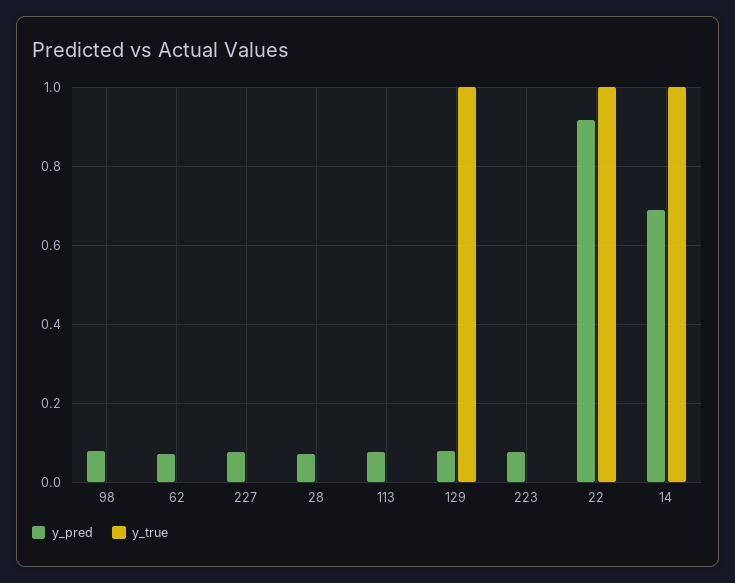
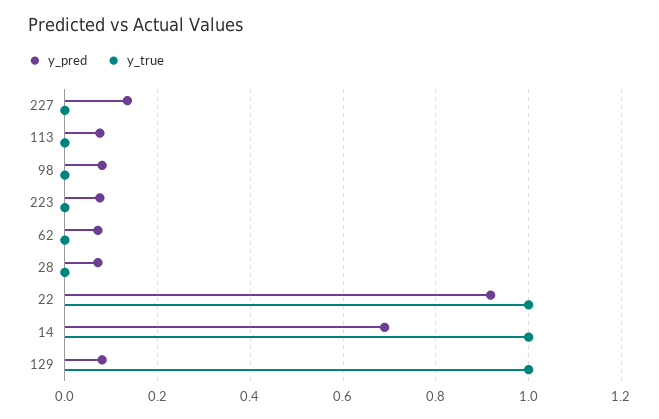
y_pred, 227: 0.08 -> 0.14

